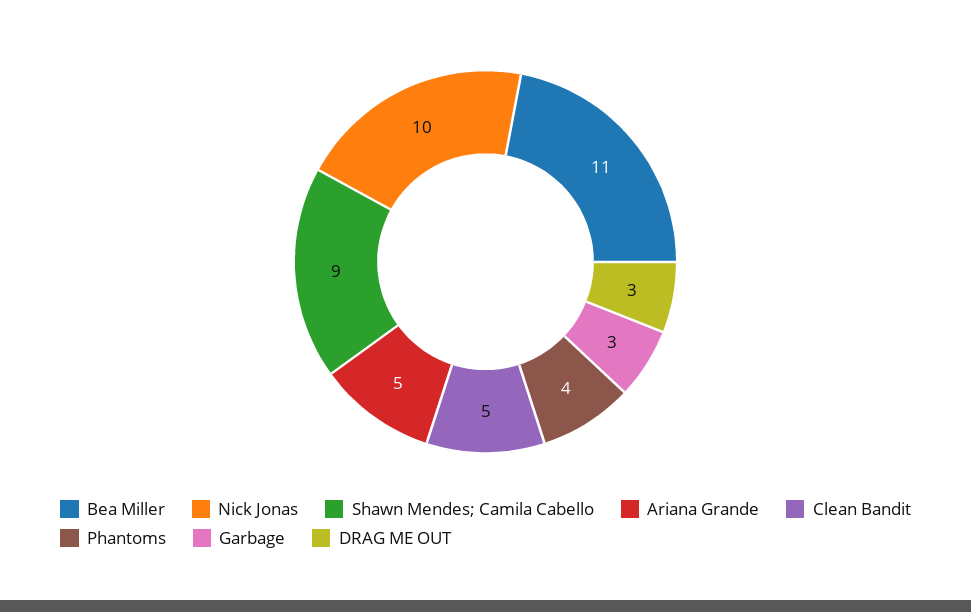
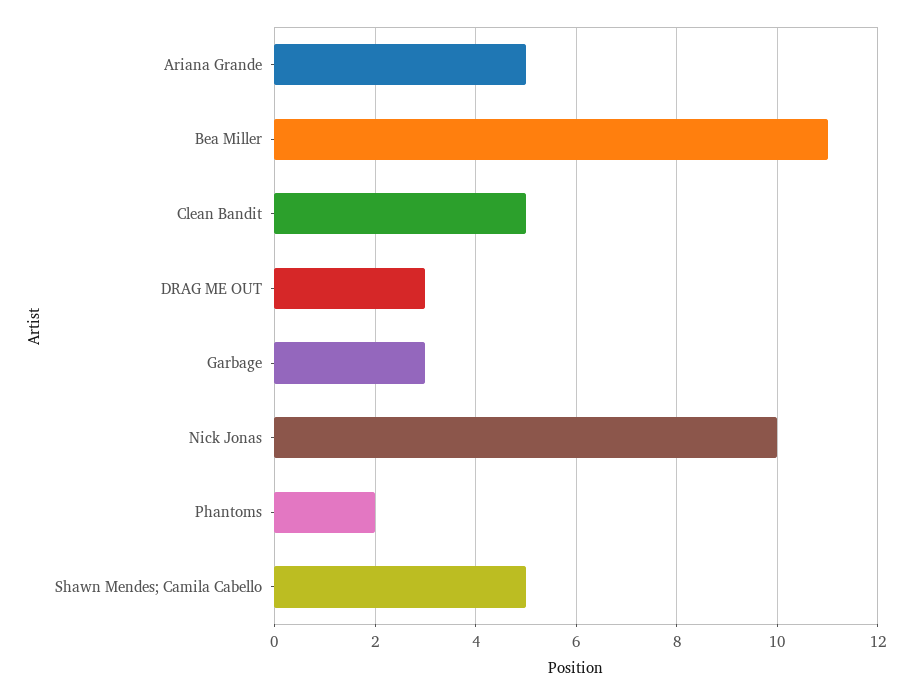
Shawn Mendes; Camila Cabello: 9 -> 5
Phantoms: 4 -> 2

